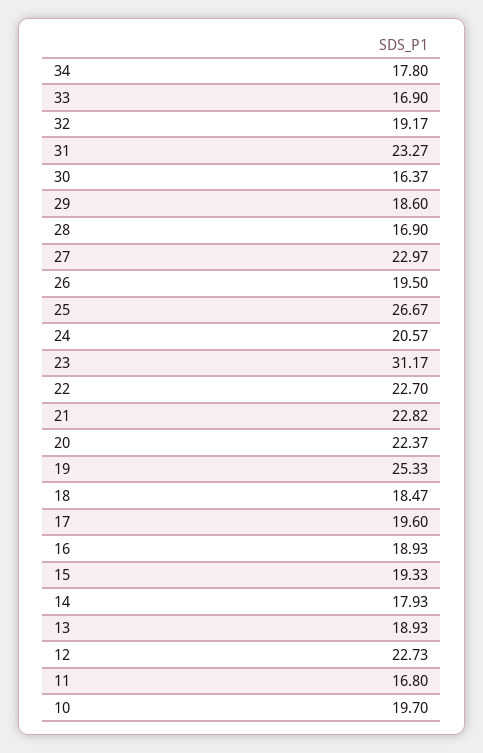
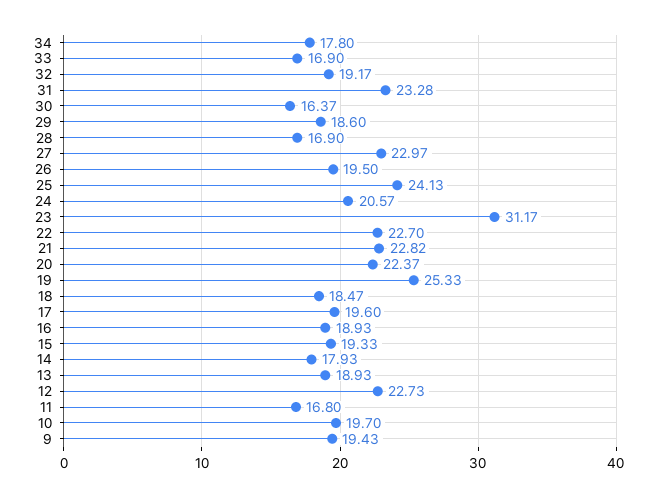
31: 23.27 -> 23.28
25: 26.67 -> 24.13
9: none -> 19.43

